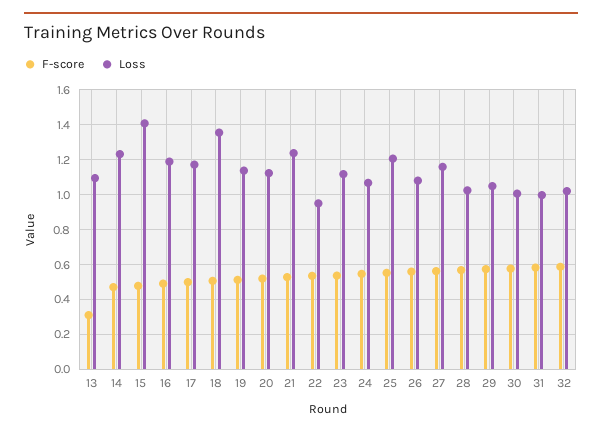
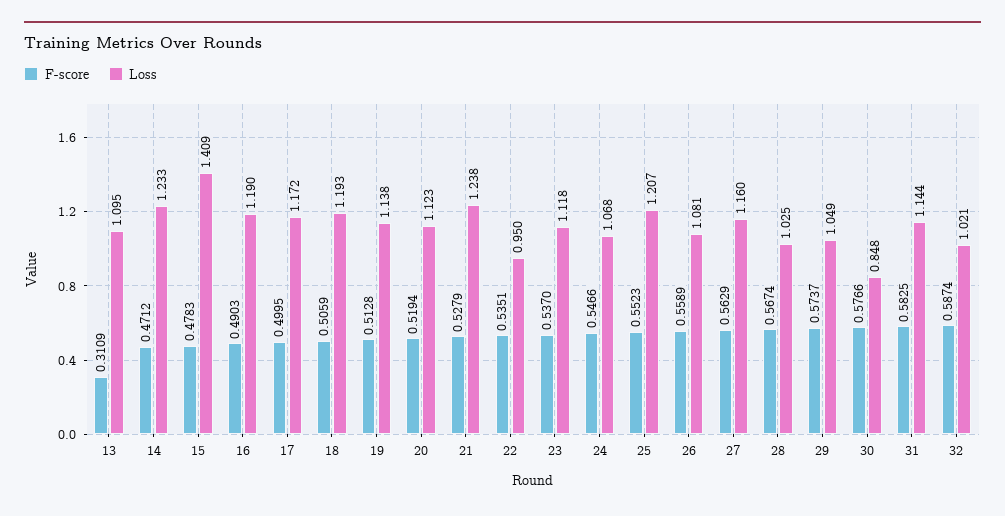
Loss, 18: 1.35 -> 1.193
Loss, 30: 1 -> 0.848
Loss, 31: 1 -> 1.144

